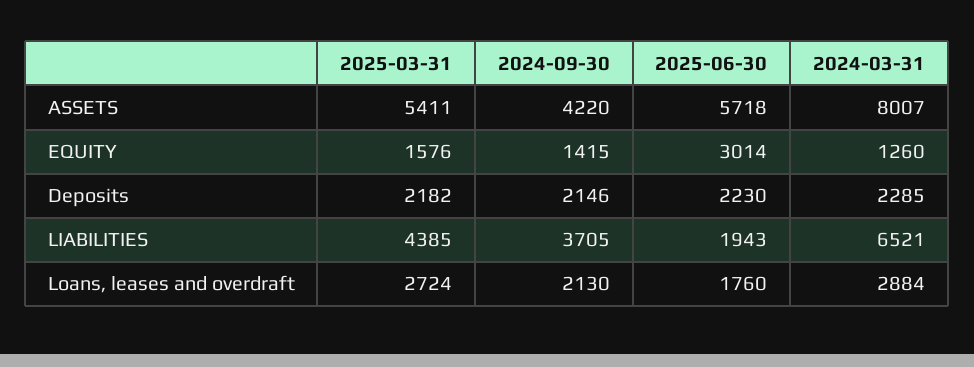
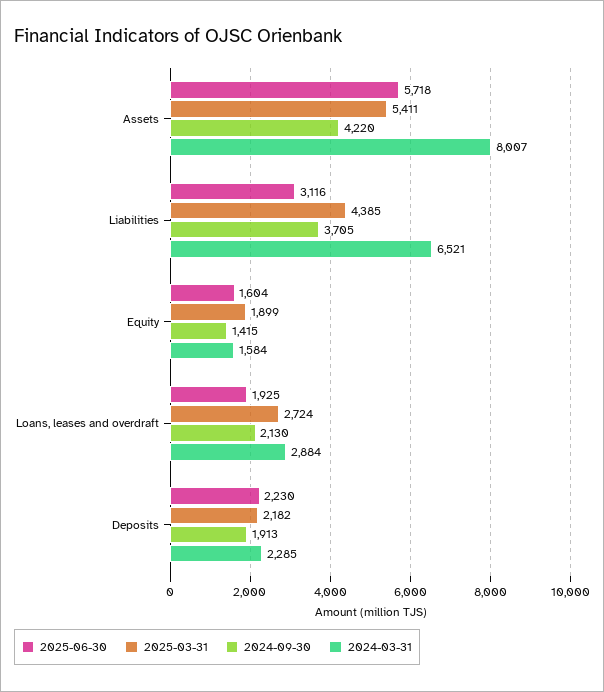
2025-03-31, EQUITY: 1576 -> 1899
2025-06-30, EQUITY: 3014 -> 1604
2024-03-31, EQUITY: 1260 -> 1584
2024-09-30, Deposits: 2146 -> 1913
2025-06-30, LIABILITIES: 1943 -> 3116
2025-06-30, Loans, leases and overdraft: 1760 -> 1925

